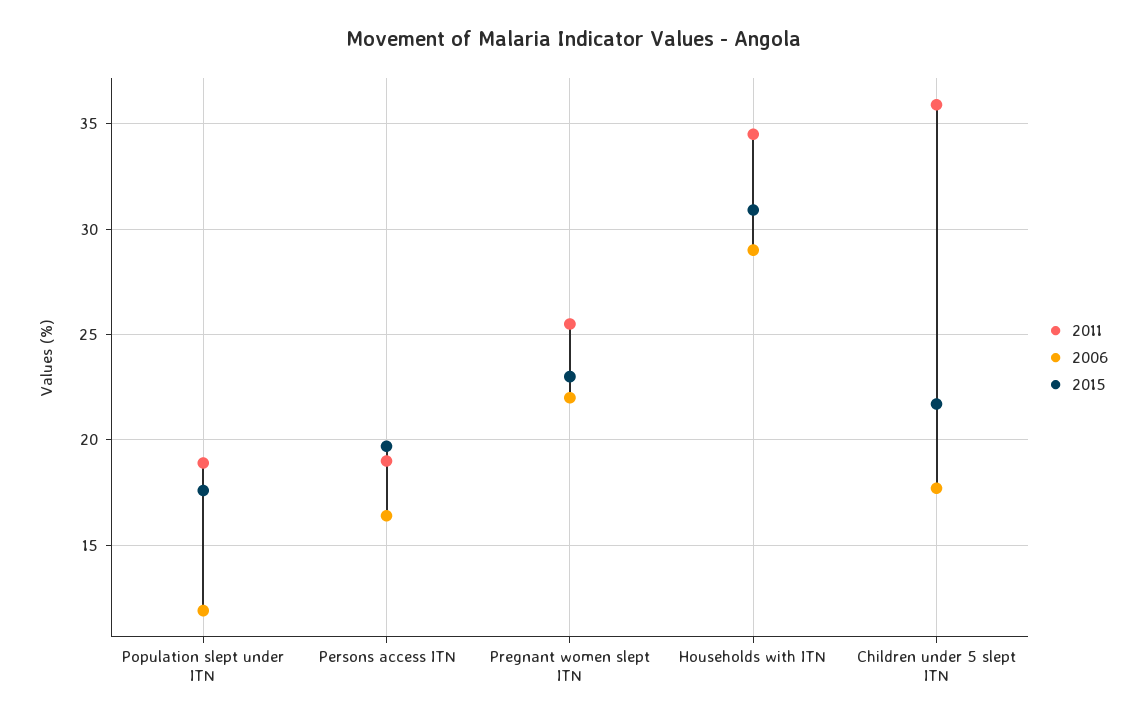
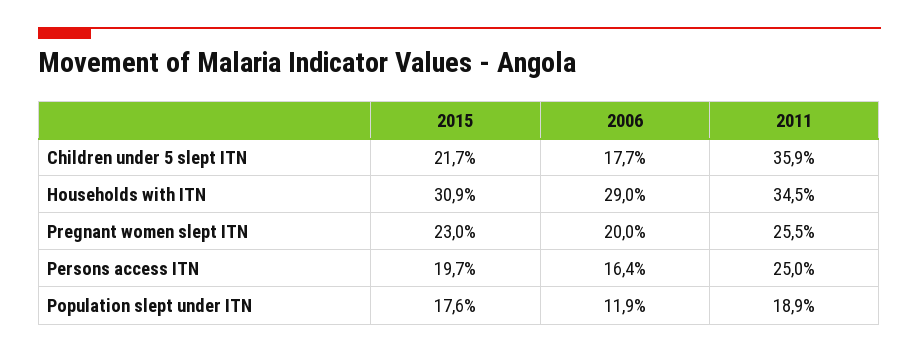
2011, Persons access ITN: 19 -> 25
2006, Pregnant women slept ITN: 22 -> 20

